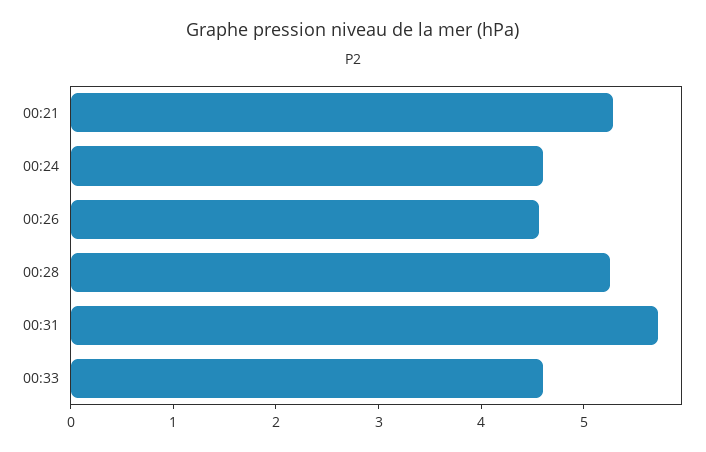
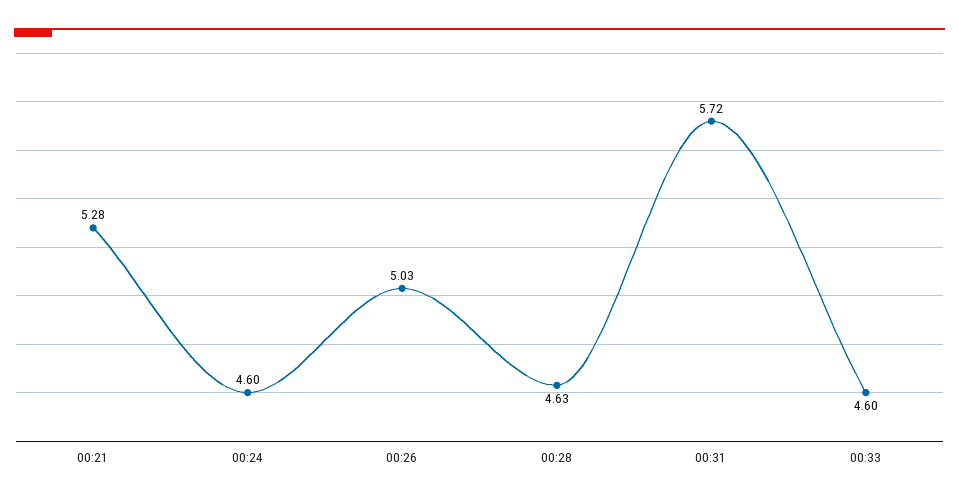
00:26: 4.6 -> 5.03
00:28: 5.2 -> 4.63

